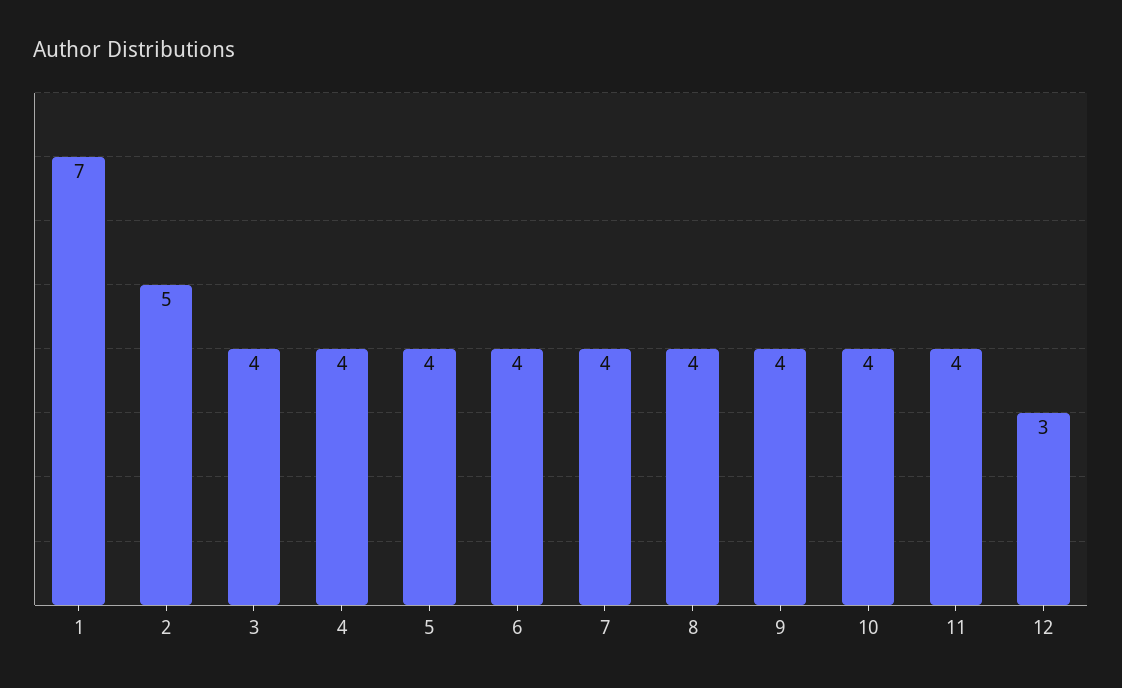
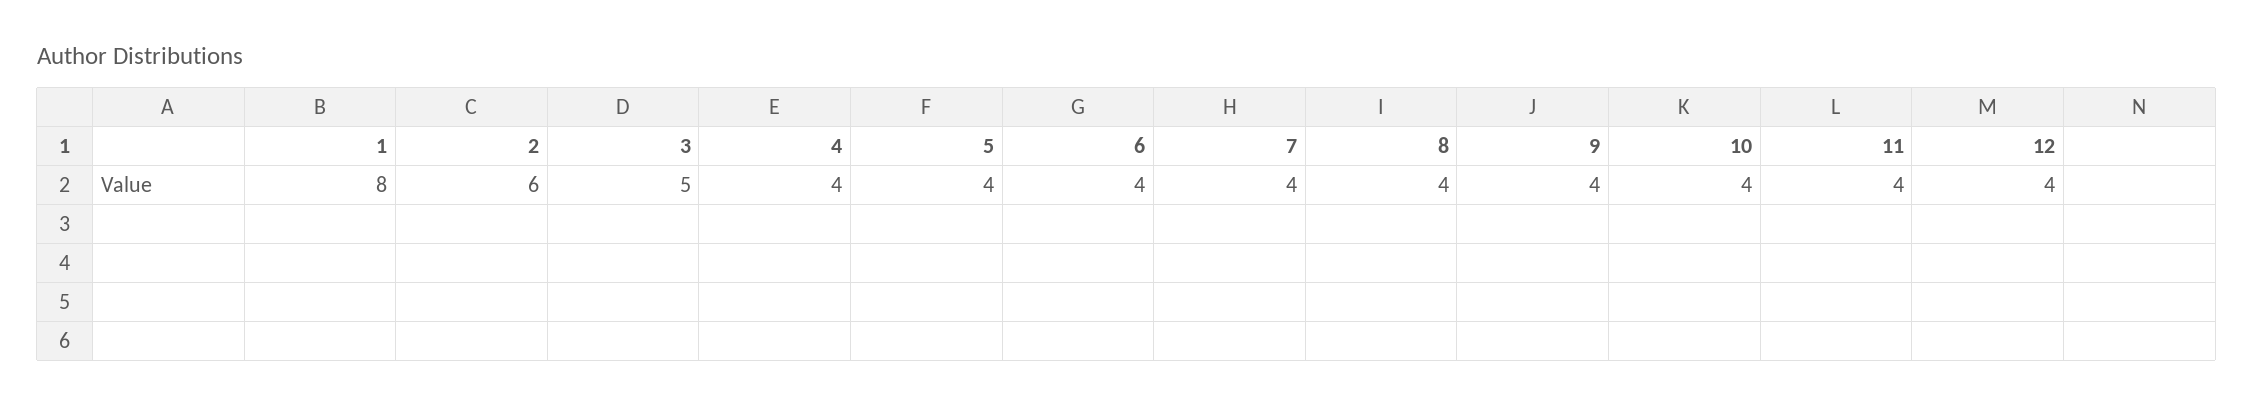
1: 7 -> 8
2: 5 -> 6
3: 4 -> 5
12: 3 -> 4

